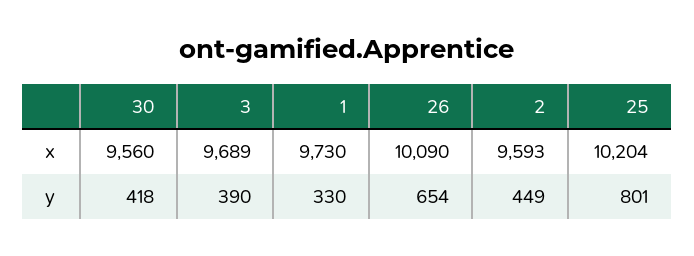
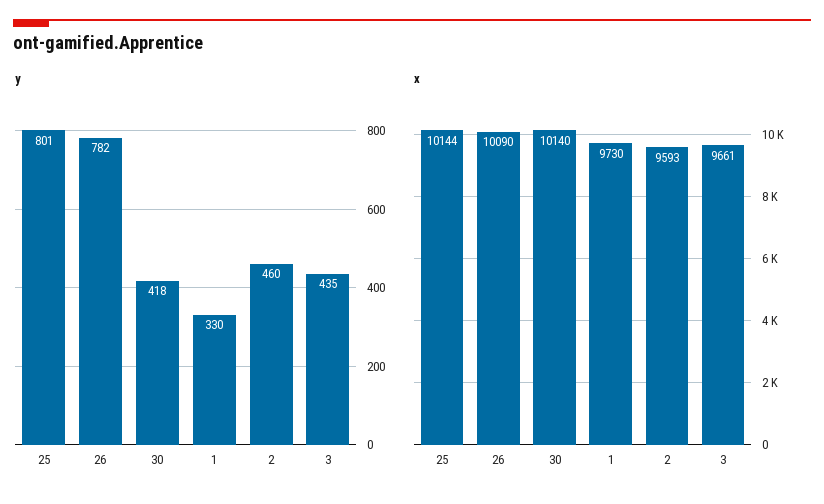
x, 30: 9560 -> 10140
x, 3: 9689 -> 9661
x, 25: 10204 -> 10144
y, 3: 390 -> 435
y, 26: 654 -> 782
y, 2: 449 -> 460

